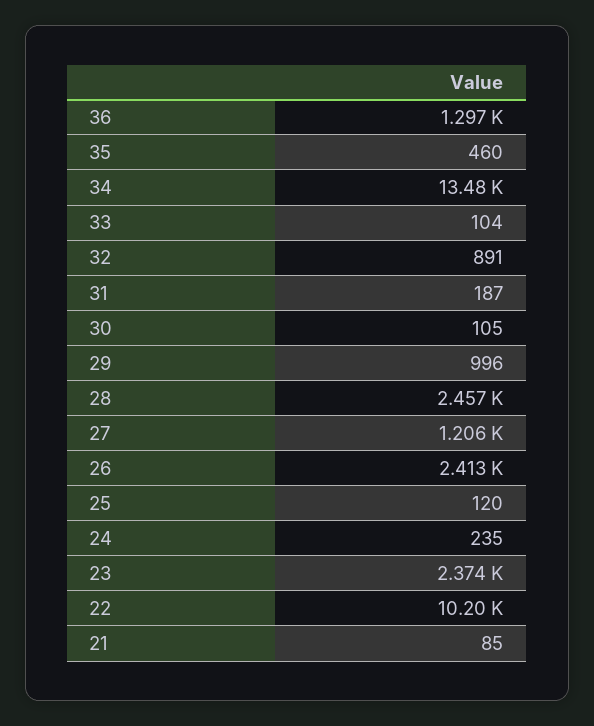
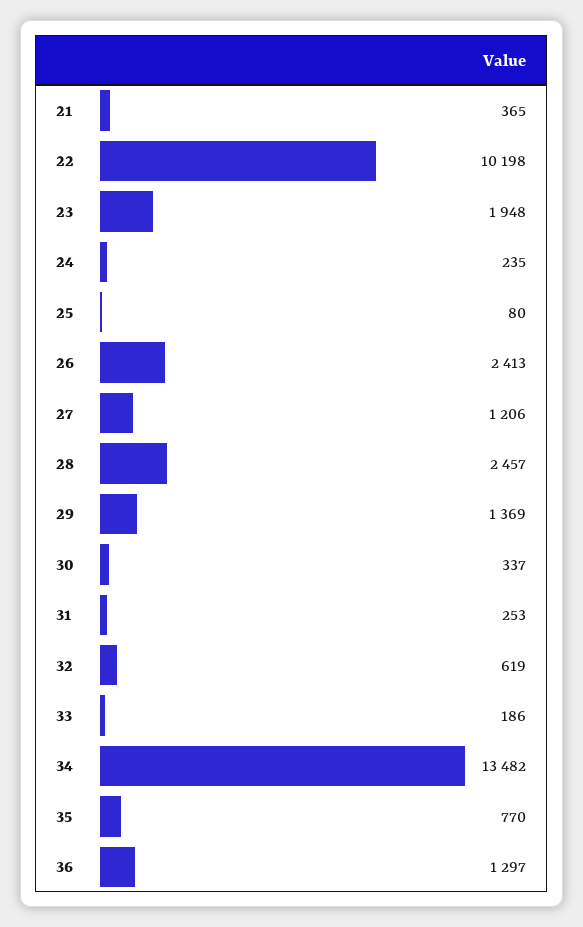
35: 460 -> 770
33: 104 -> 186
32: 891 -> 619
31: 187 -> 253
30: 105 -> 337
29: 996 -> 1369
25: 120 -> 80
23: 2374 -> 1948
21: 85 -> 365

